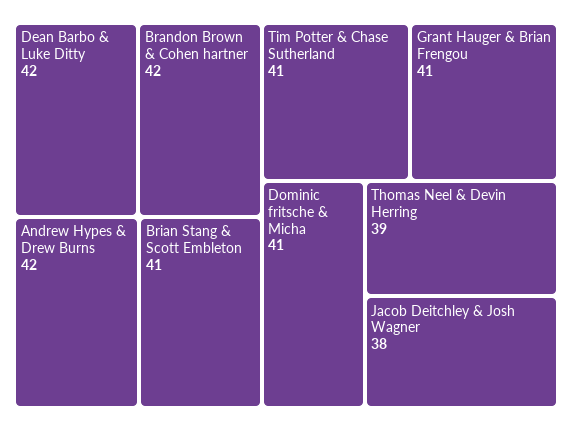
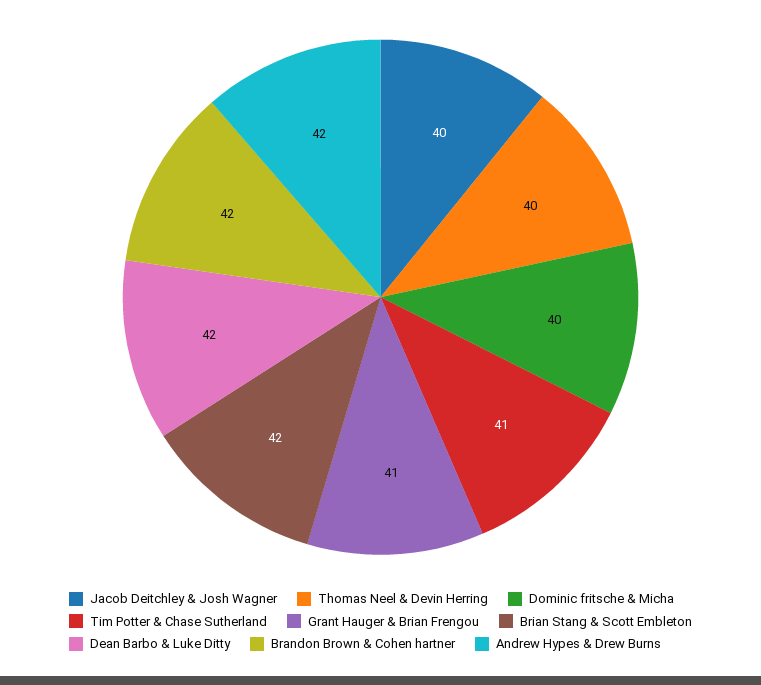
Brian Stang & Scott Embleton: 41 -> 42
Dominic fritsche & Micha: 41 -> 40
Thomas Neel & Devin Herring: 39 -> 40
Jacob Deitchley & Josh Wagner: 38 -> 40

